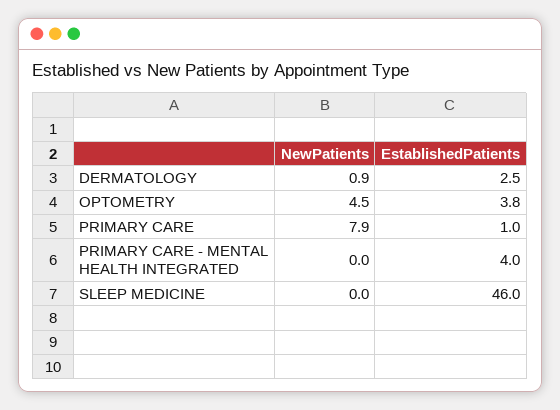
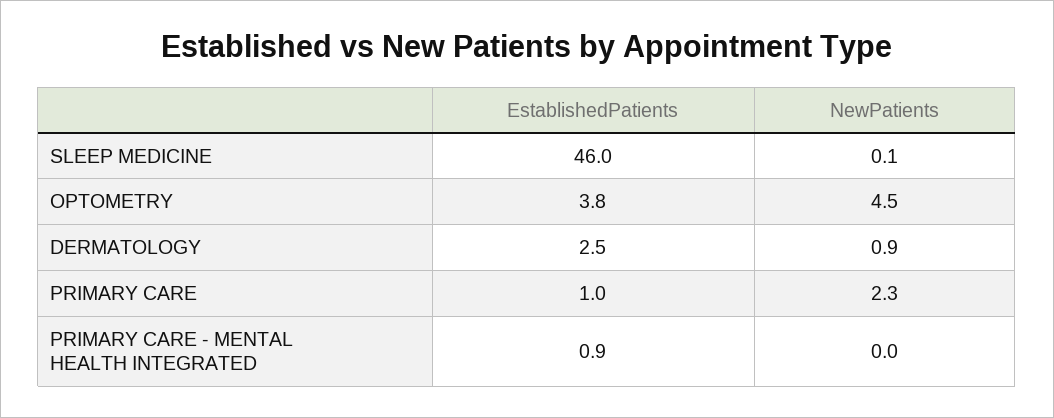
NewPatients, PRIMARY CARE: 7.9 -> 2.3
EstablishedPatients, PRIMARY CARE - MENTAL HEALTH INTEGRATED: 4 -> 0.9
NewPatients, SLEEP MEDICINE: 0 -> 0.1

